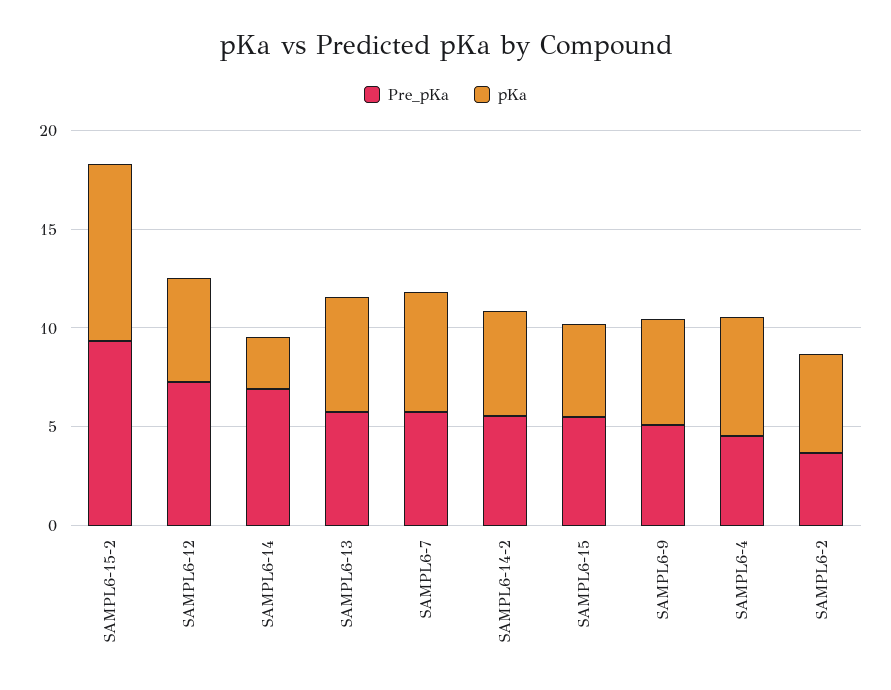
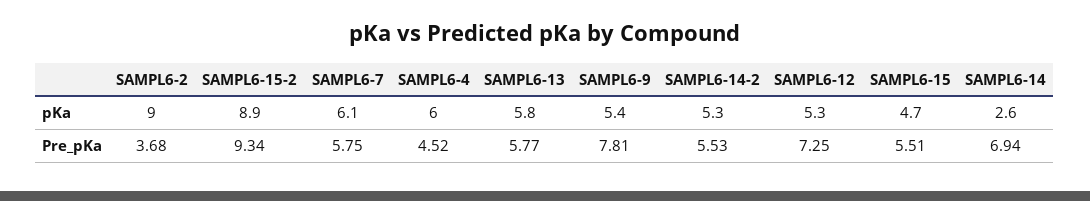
Pre_pKa, SAMPL6-9: 5 -> 7.81
pKa, SAMPL6-2: 5 -> 9

